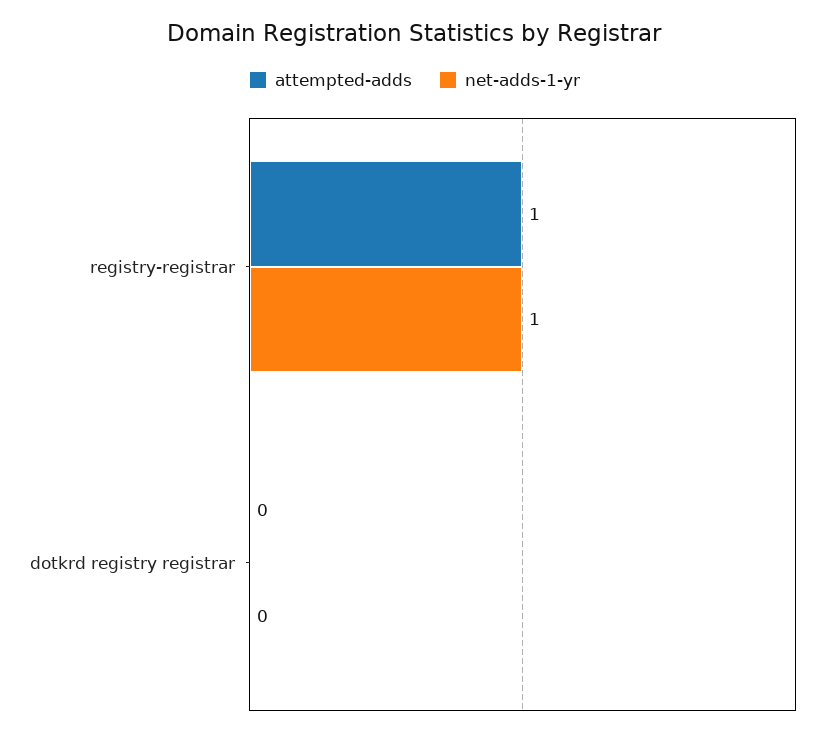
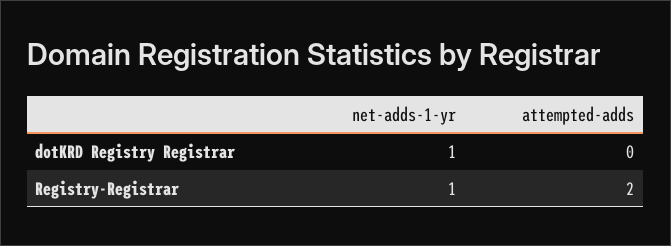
attempted-adds, registry-registrar: 1 -> 2
net-adds-1-yr, dotkrd registry registrar: 0 -> 1

